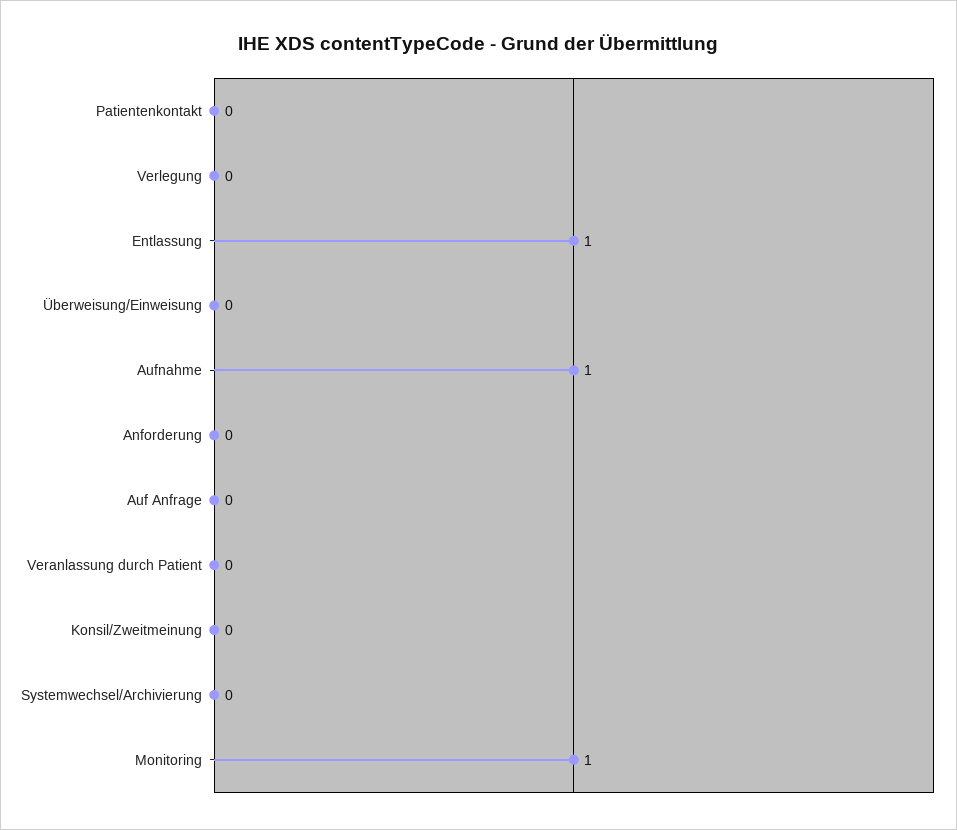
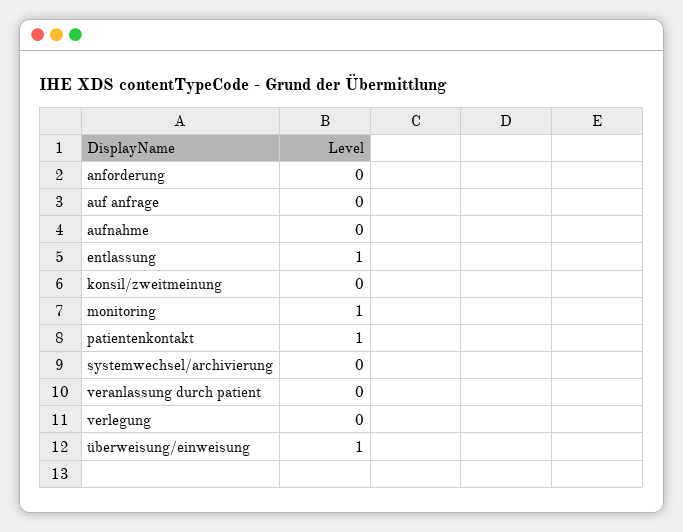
Patientenkontakt: 0 -> 1
Überweisung/Einweisung: 0 -> 1
Aufnahme: 1 -> 0

